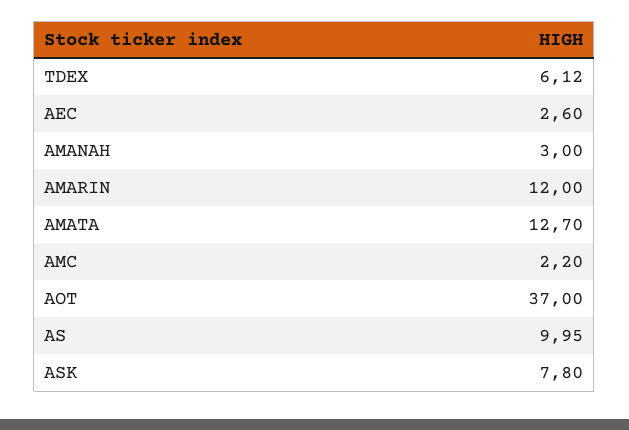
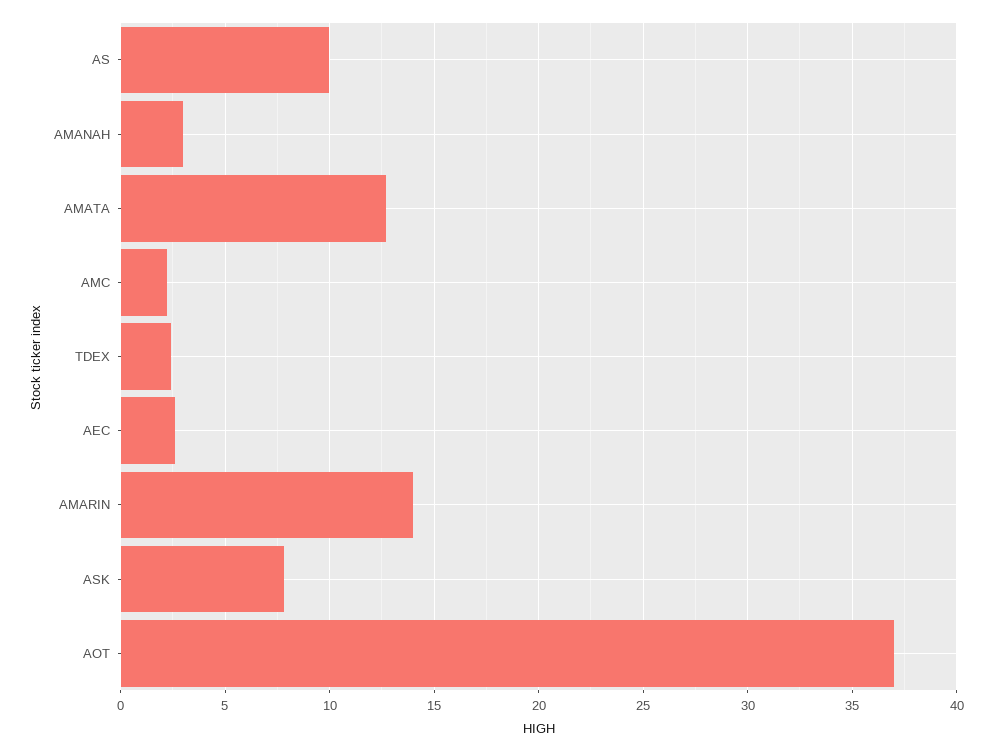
TDEX: 6.12 -> 2.5
AMARIN: 12 -> 14

